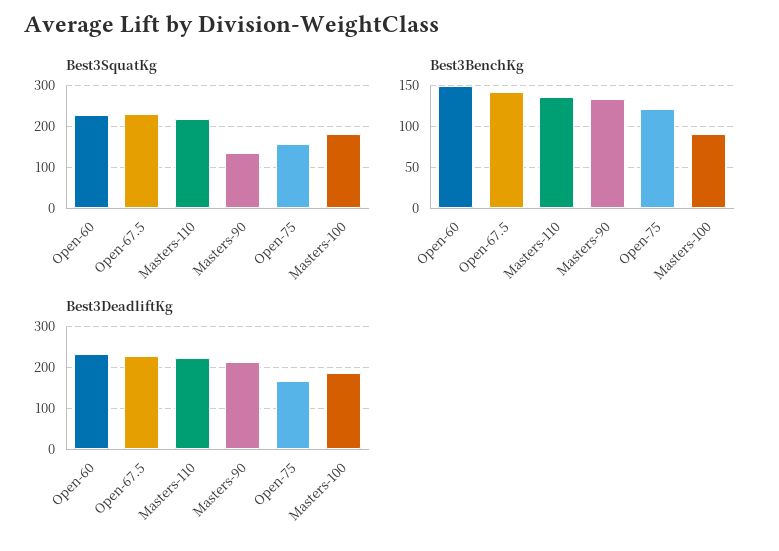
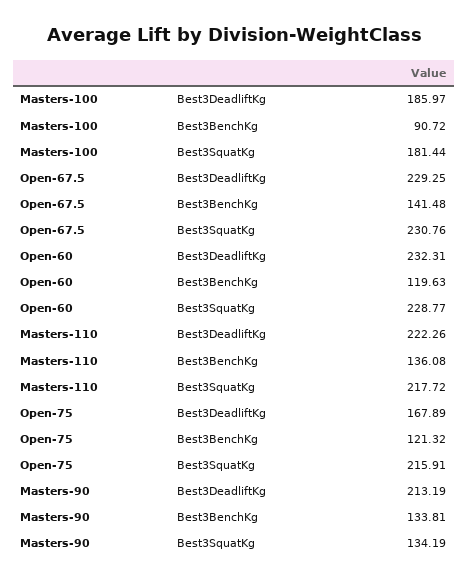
Best3SquatKg, Open-75: 160 -> 215.91
Best3BenchKg, Open-60: 150 -> 119.63

